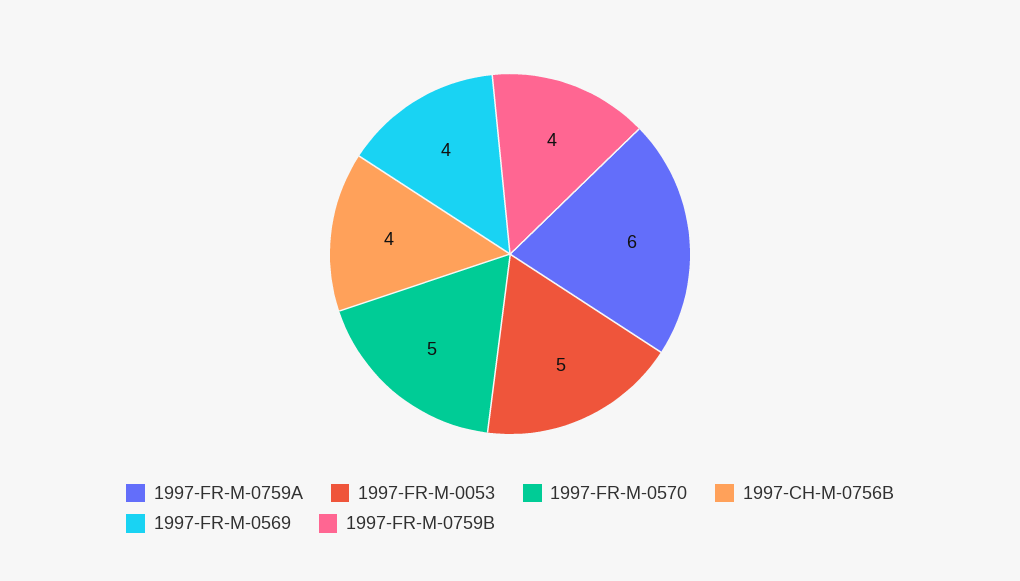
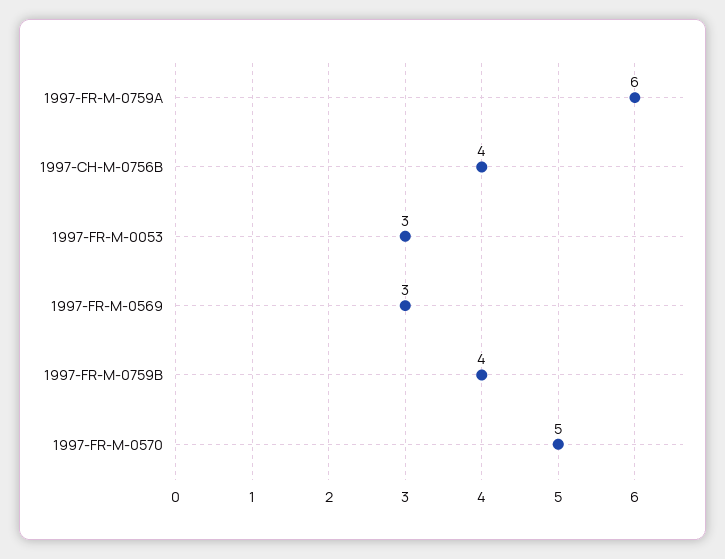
1997-FR-M-0053: 5 -> 3
1997-FR-M-0569: 4 -> 3

